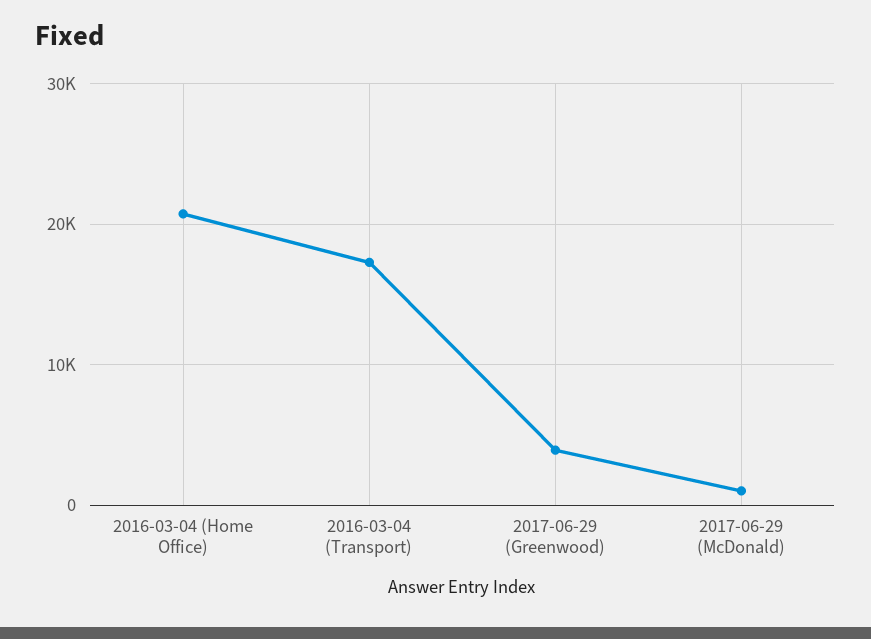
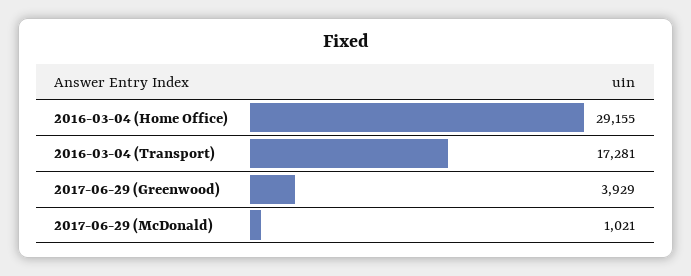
2016-03-04 (Home Office): 21000 -> 29155

